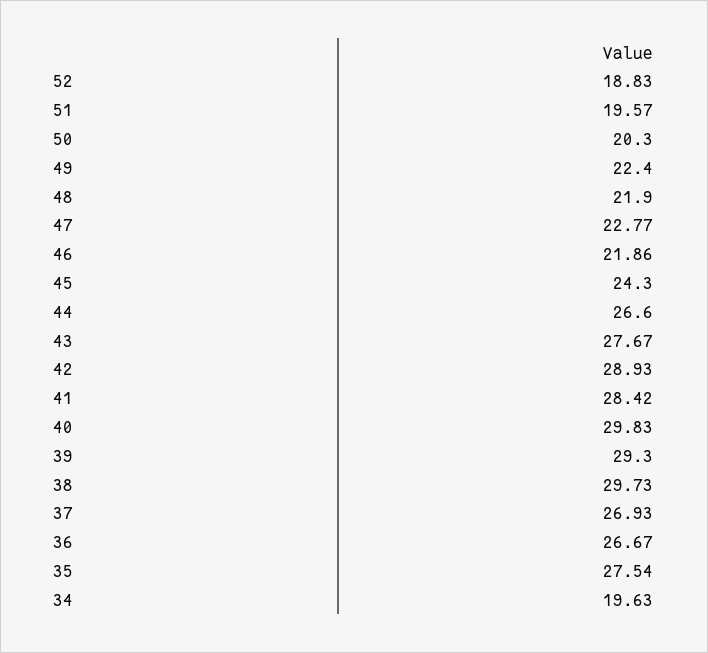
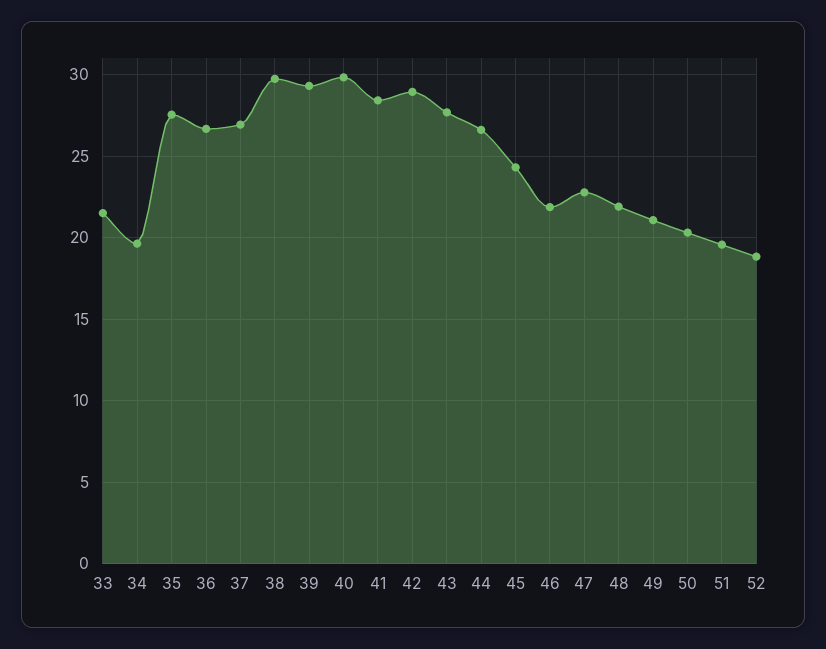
49: 22.4 -> 21
33: none -> 21.5

